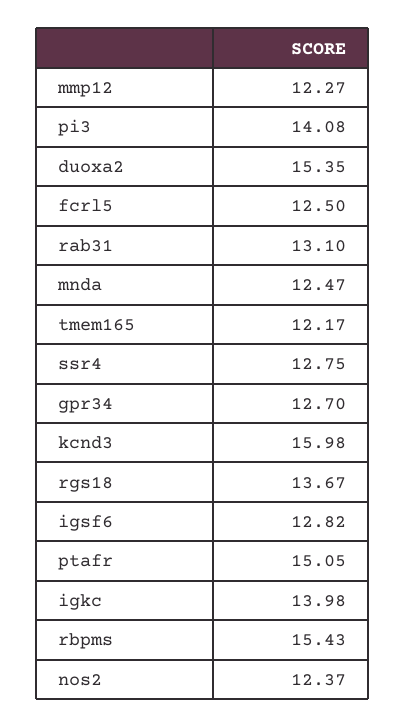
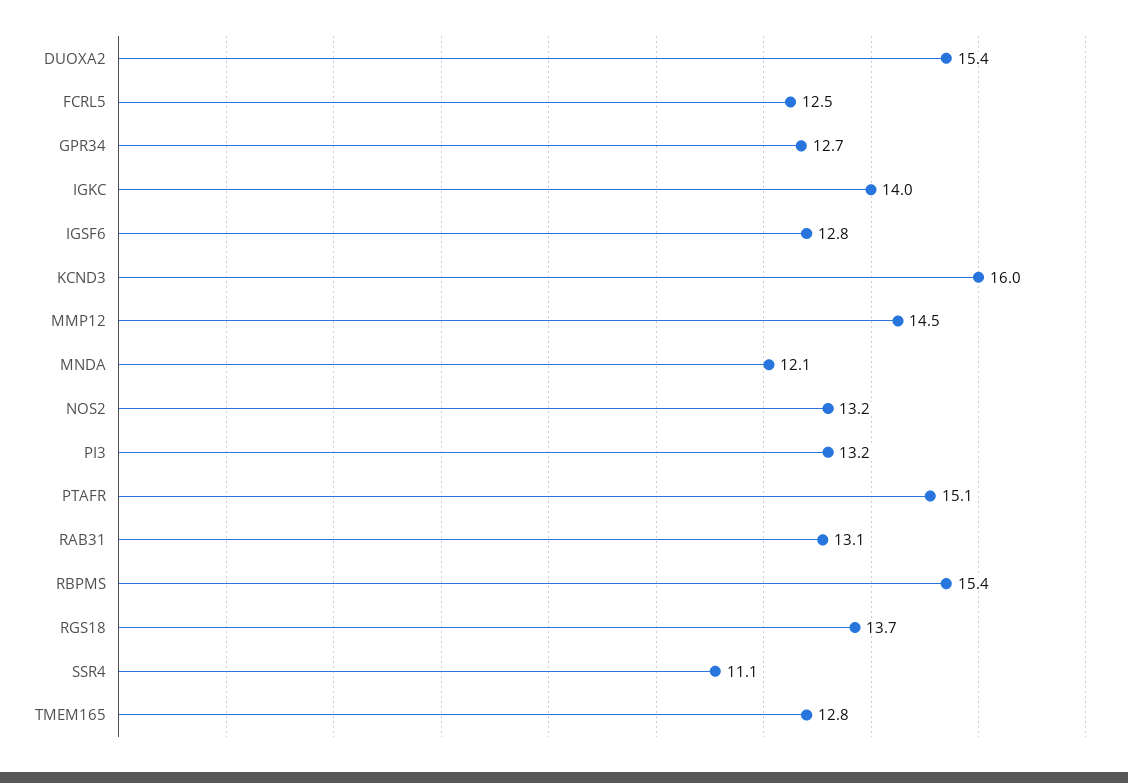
mmp12: 12.27 -> 14.5
pi3: 14.08 -> 13.2
mnda: 12.47 -> 12.1
tmem165: 12.17 -> 12.8
ssr4: 12.75 -> 11.1
nos2: 12.37 -> 13.2

